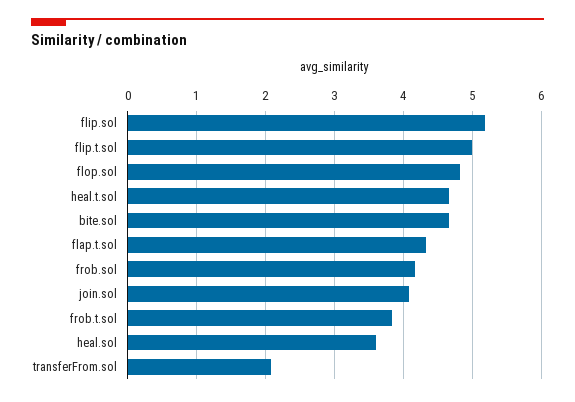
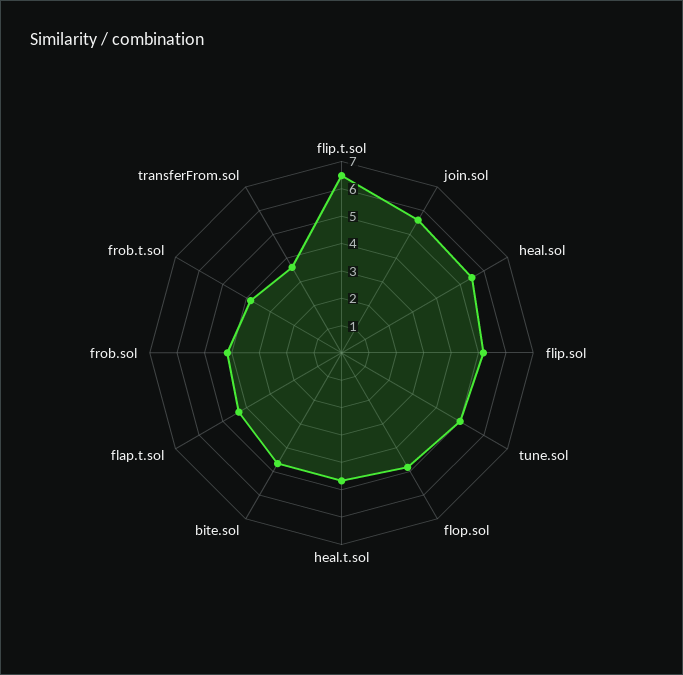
flip.t.sol: 5 -> 6.5
join.sol: 4.1 -> 5.5
heal.sol: 3.6 -> 5.5
transferFrom.sol: 2.1 -> 3.5
tune.sol: none -> 5

